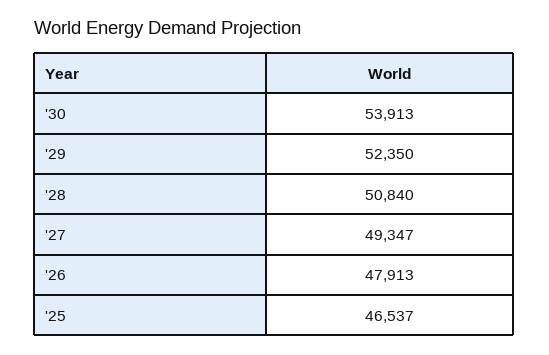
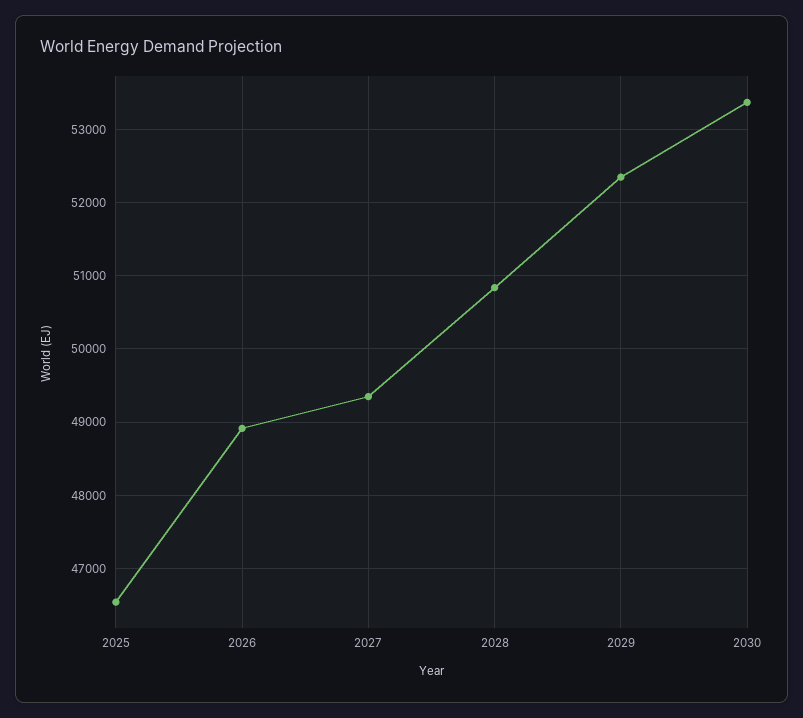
'30: 53913 -> 53400
'26: 47913 -> 48900

